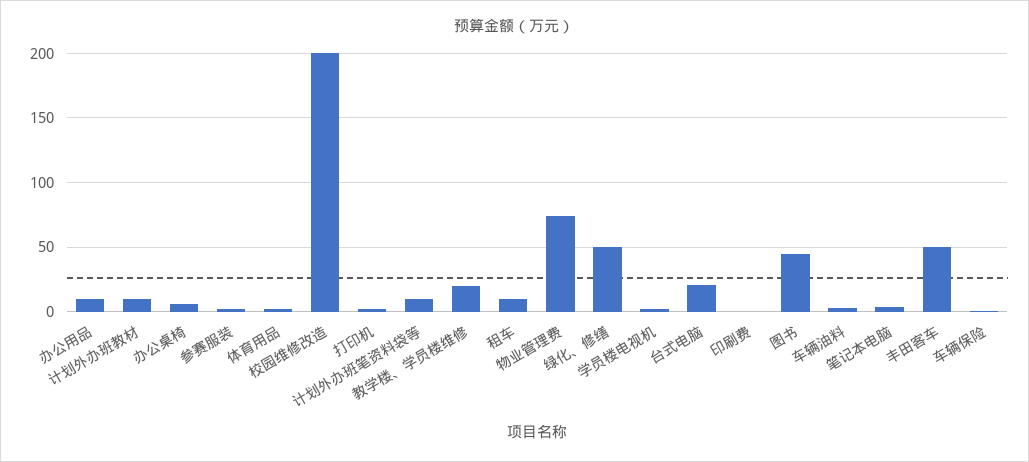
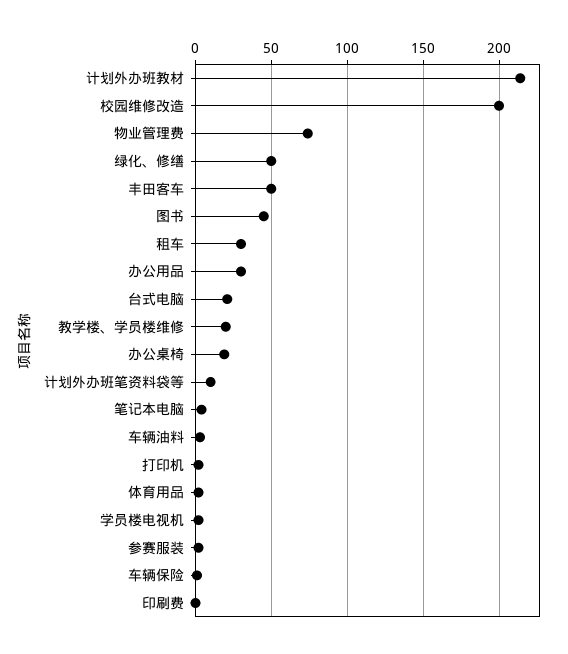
办公用品: 10 -> 30
计划外办班教材: 10 -> 215
办公桌椅: 5 -> 20
租车: 10 -> 30

